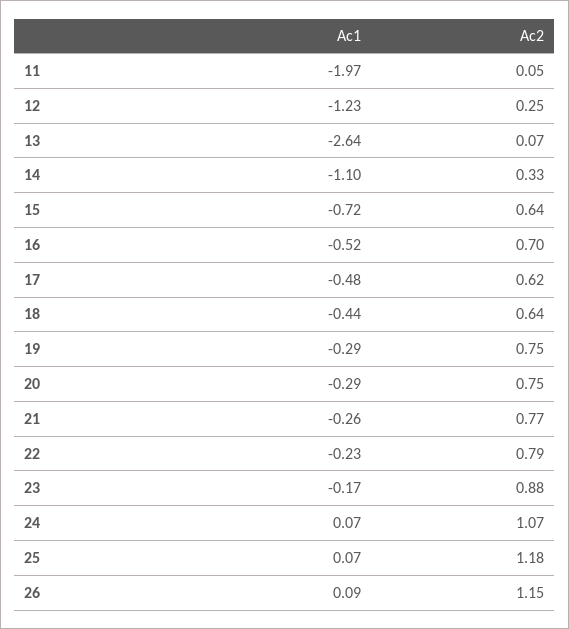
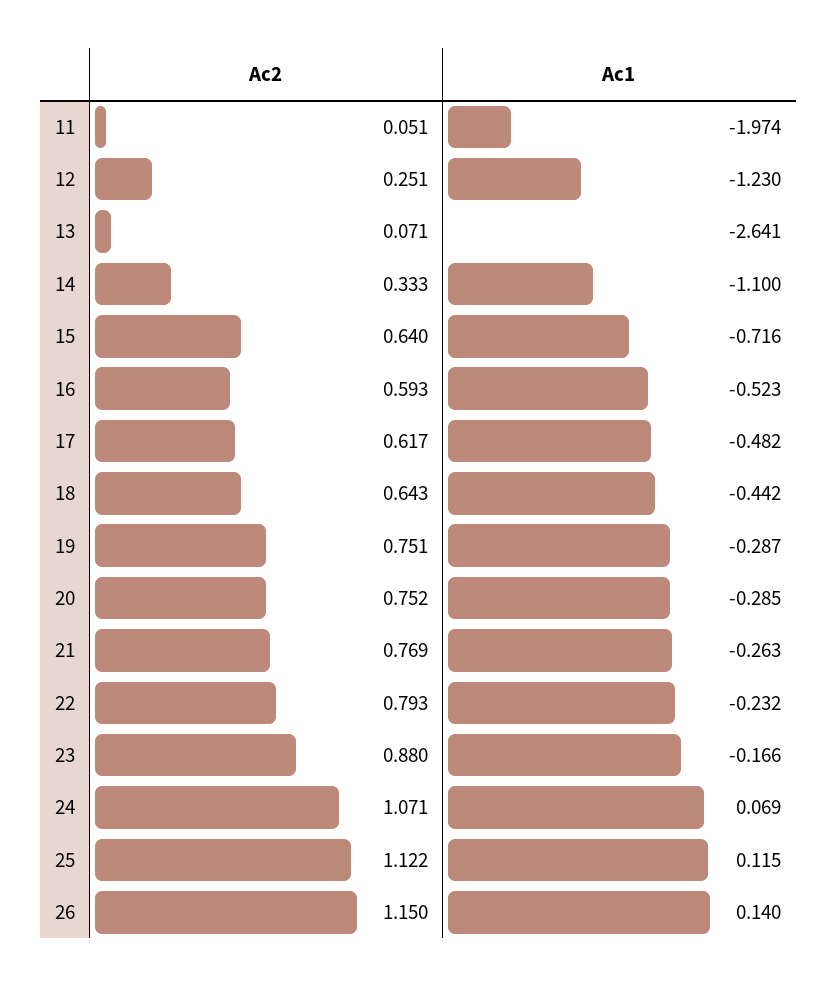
Ac2, 16: 0.7 -> 0.593
Ac1, 25: 0.07 -> 0.115
Ac2, 25: 1.18 -> 1.122
Ac1, 26: 0.09 -> 0.14

